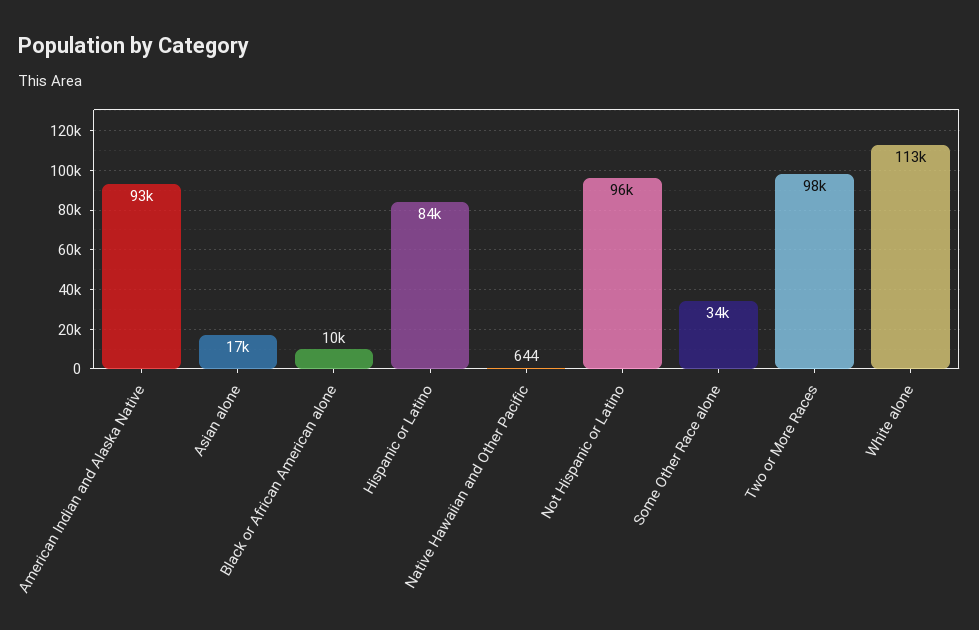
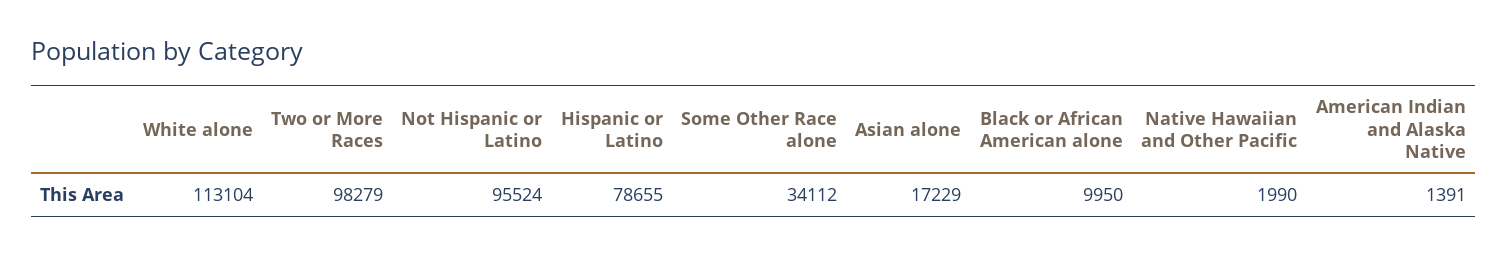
American Indian and Alaska Native: 93000 -> 1391
Hispanic or Latino: 84000 -> 78655
Native Hawaiian and Other Pacific: 644 -> 1990

